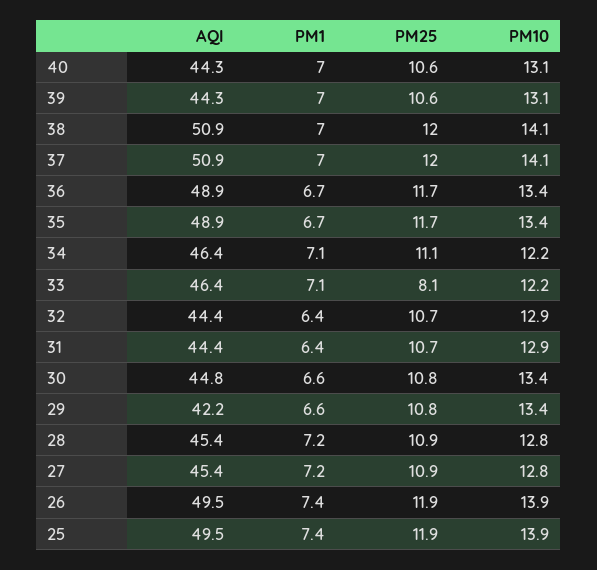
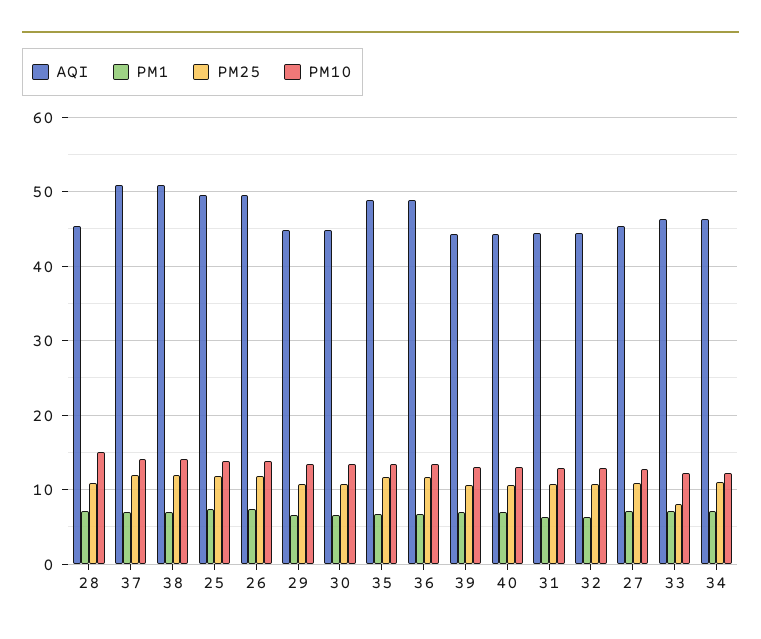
AQI, 29: 42.2 -> 45
PM10, 28: 12.8 -> 15

